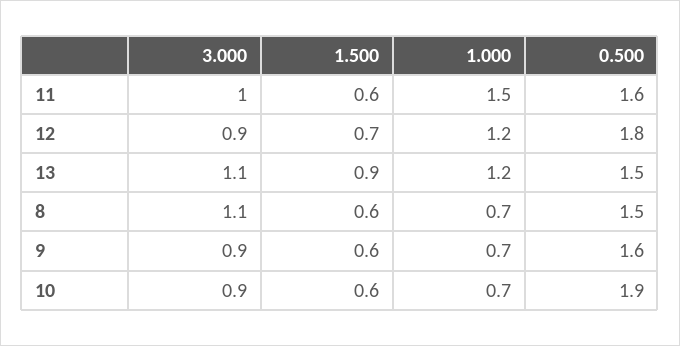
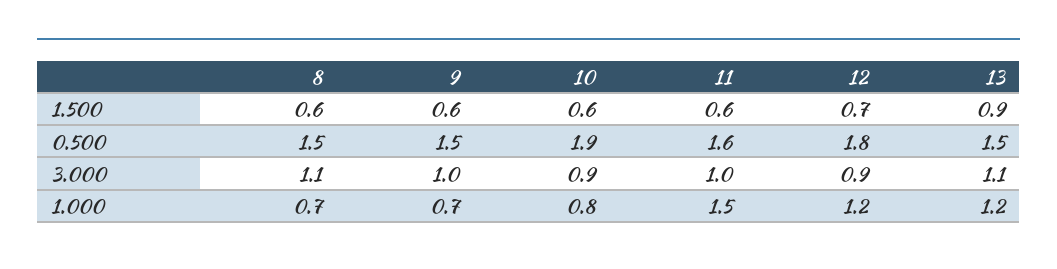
3.000, 9: 0.9 -> 1
0.500, 9: 1.6 -> 1.5
1.000, 10: 0.7 -> 0.8

